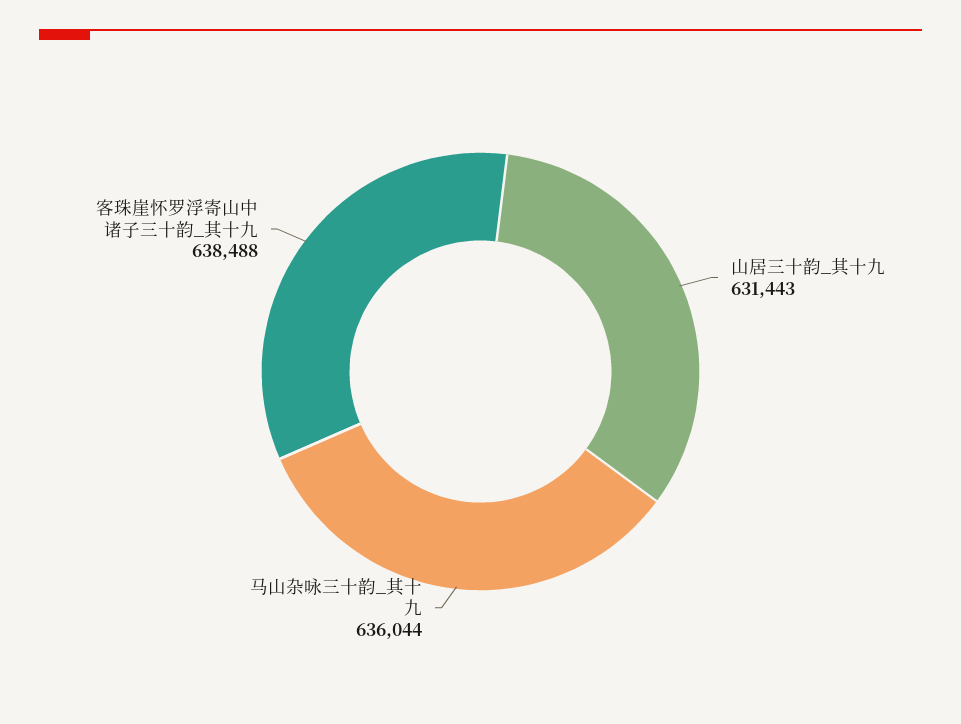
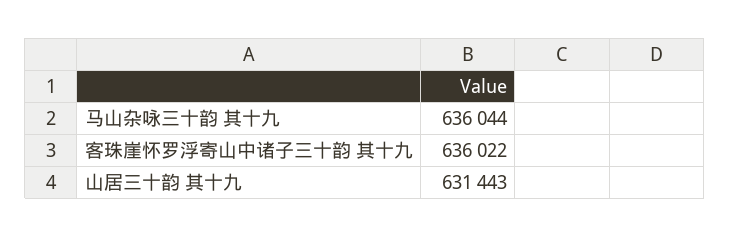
客珠崖怀罗浮寄山中诸子三十韵_其十九: 638488 -> 636022

